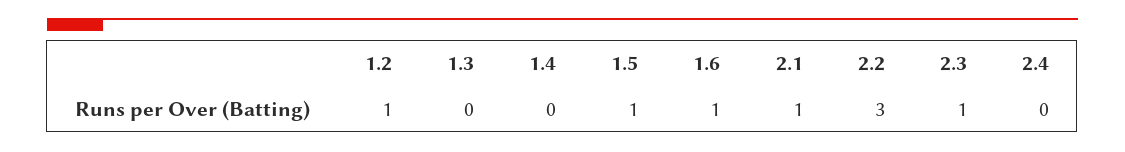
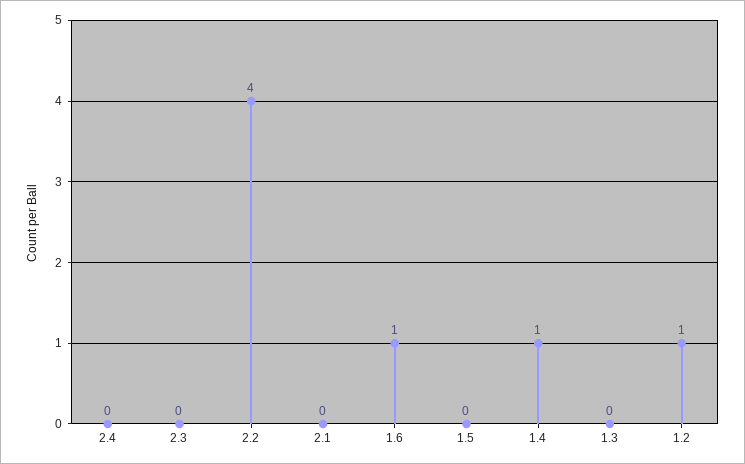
1.4: 0 -> 1
1.5: 1 -> 0
2.1: 1 -> 0
2.2: 3 -> 4
2.3: 1 -> 0

